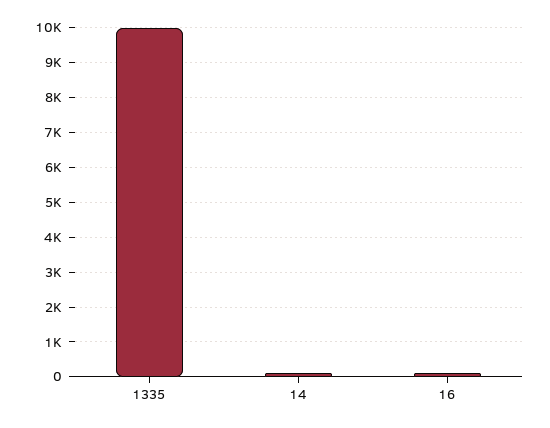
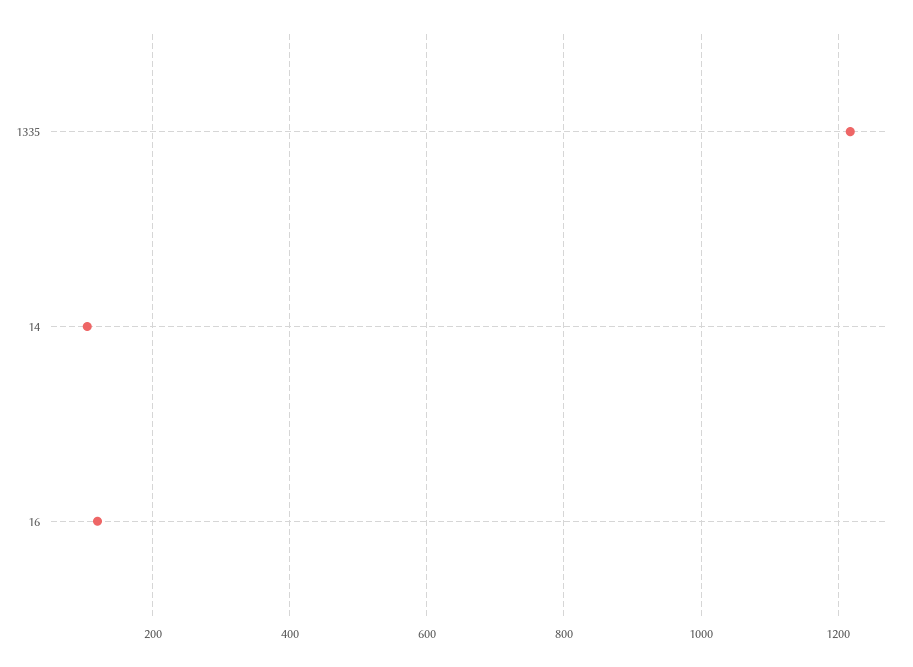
1335: 10000 -> 1220

